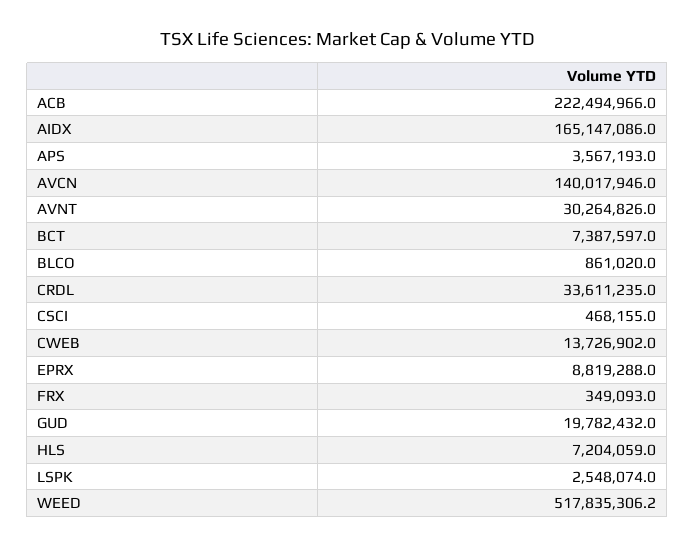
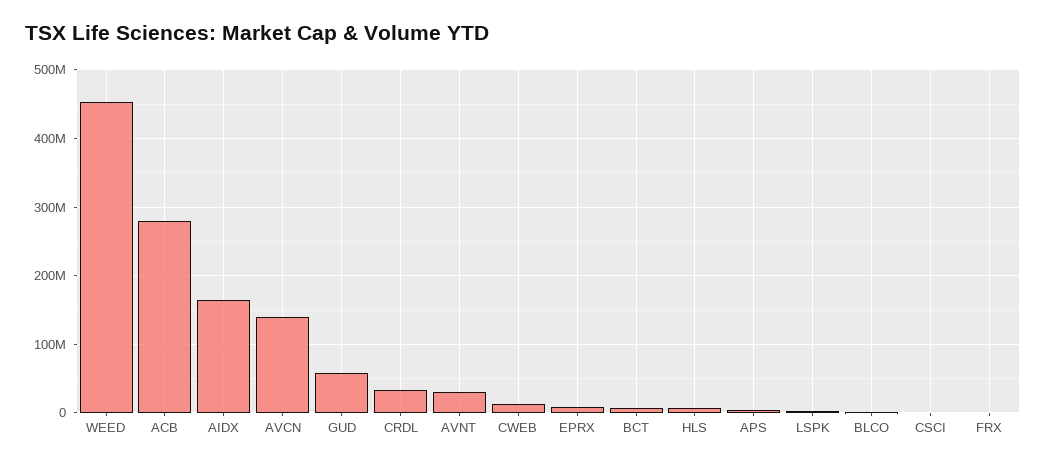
ACB: 222494966 -> 280000000
GUD: 19782432 -> 60000000
WEED: 517835306.2 -> 450000000

